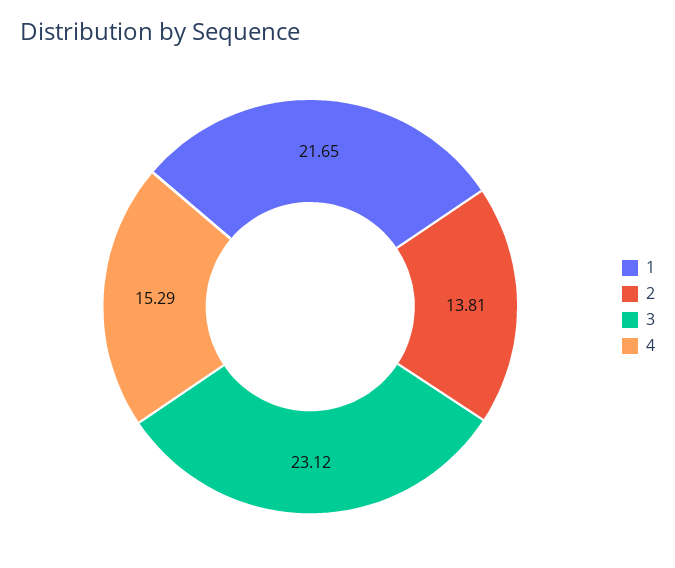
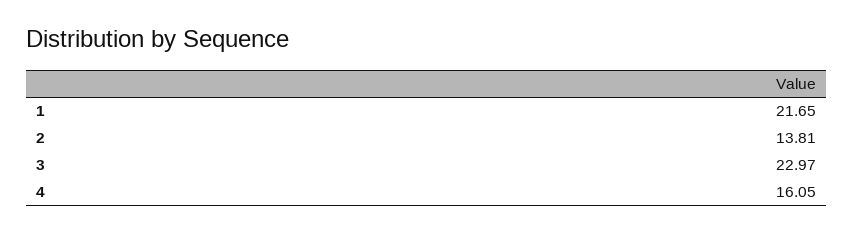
3: 23.12 -> 22.97
4: 15.29 -> 16.05

